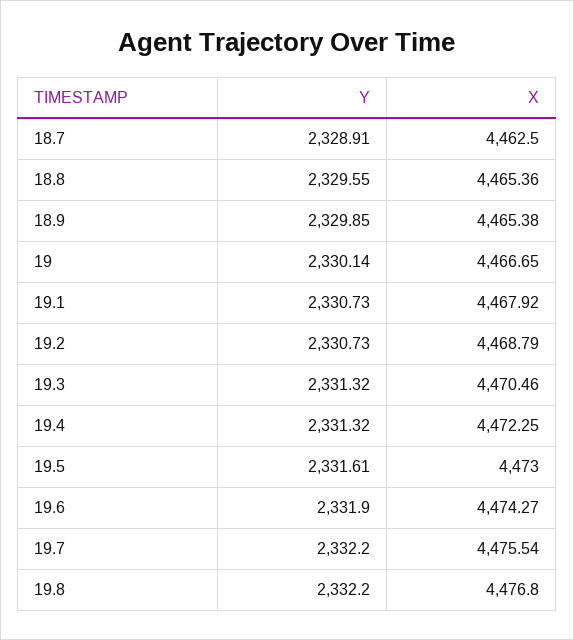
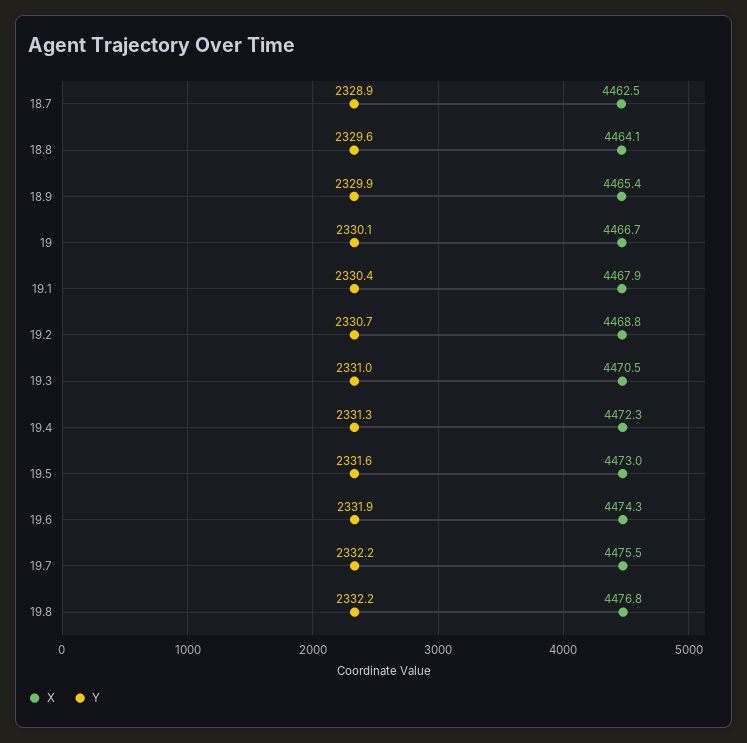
X, 18.8: 4465.36 -> 4464.1
Y, 19.1: 2330.73 -> 2330.4
Y, 19.3: 2331.32 -> 2331

